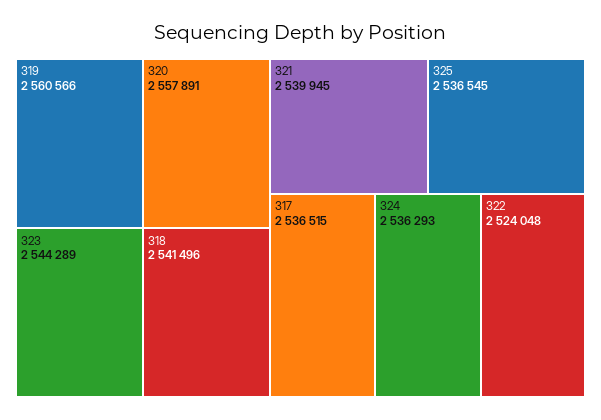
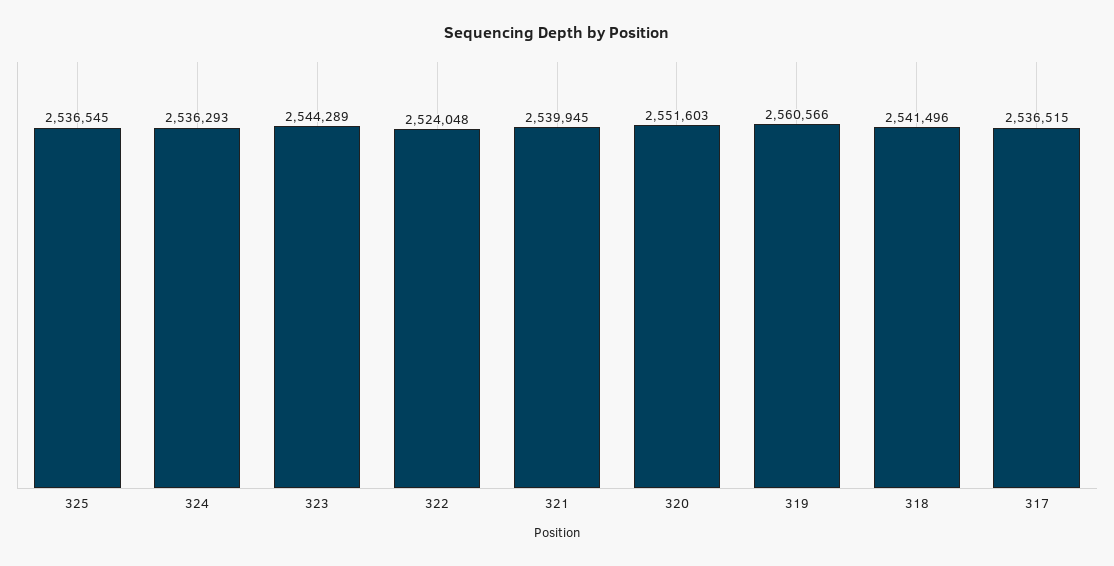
320: 2557891 -> 2551603

